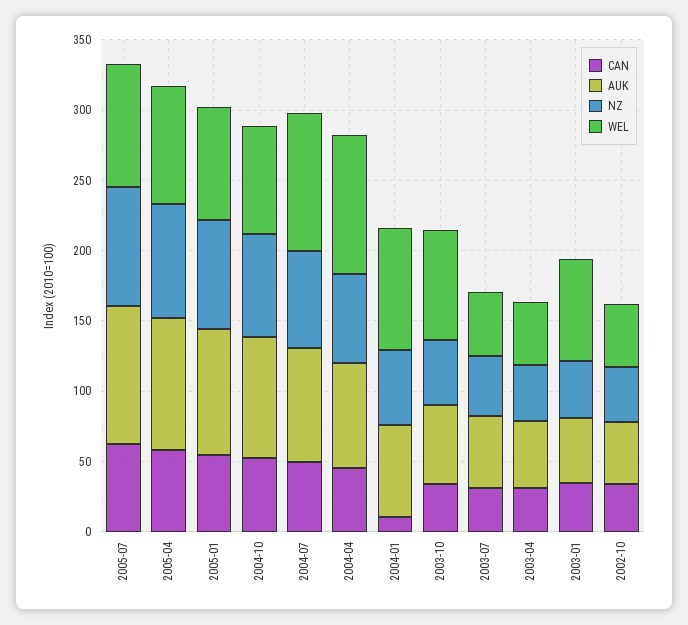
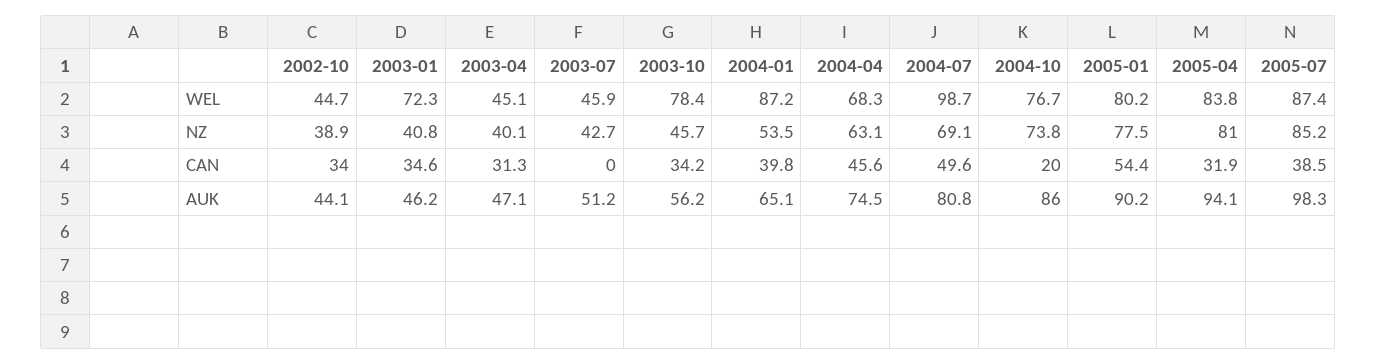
CAN, 2005-07: 60 -> 38.5
CAN, 2005-04: 60 -> 31.9
CAN, 2004-10: 50 -> 20
WEL, 2004-04: 100 -> 68.3
CAN, 2004-01: 10 -> 39.8
CAN, 2003-07: 30 -> 0

